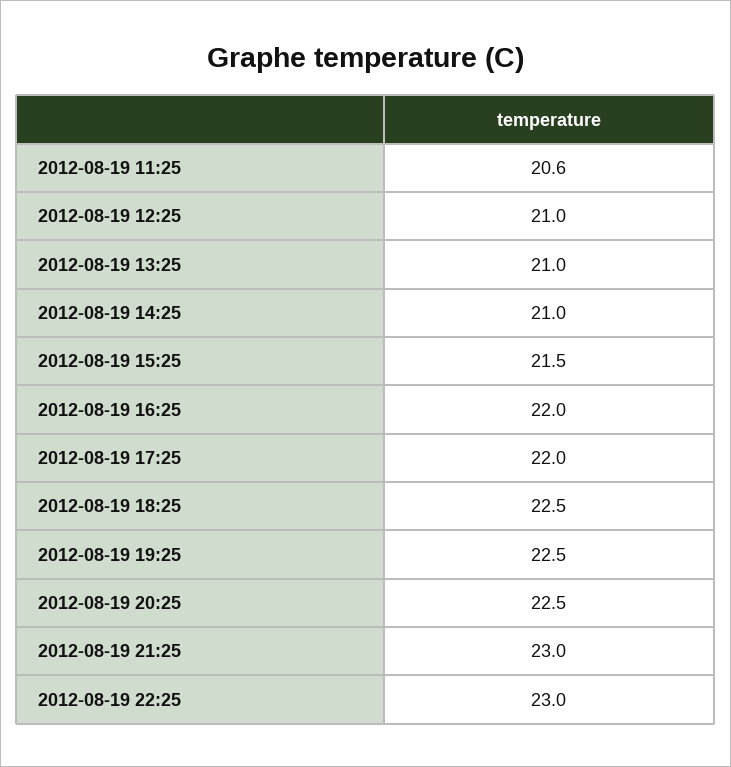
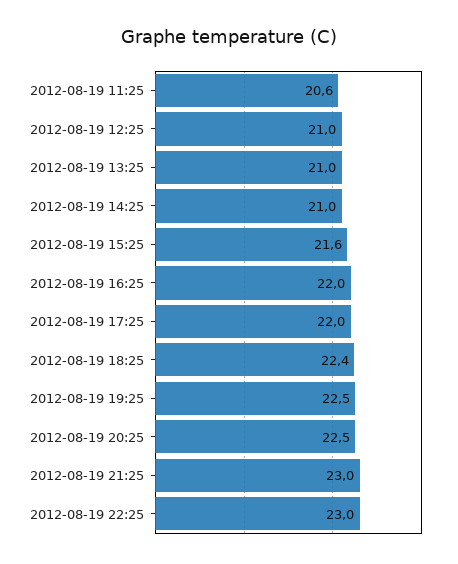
2012-08-19 15:25: 21.5 -> 21.6
2012-08-19 18:25: 22.5 -> 22.4

